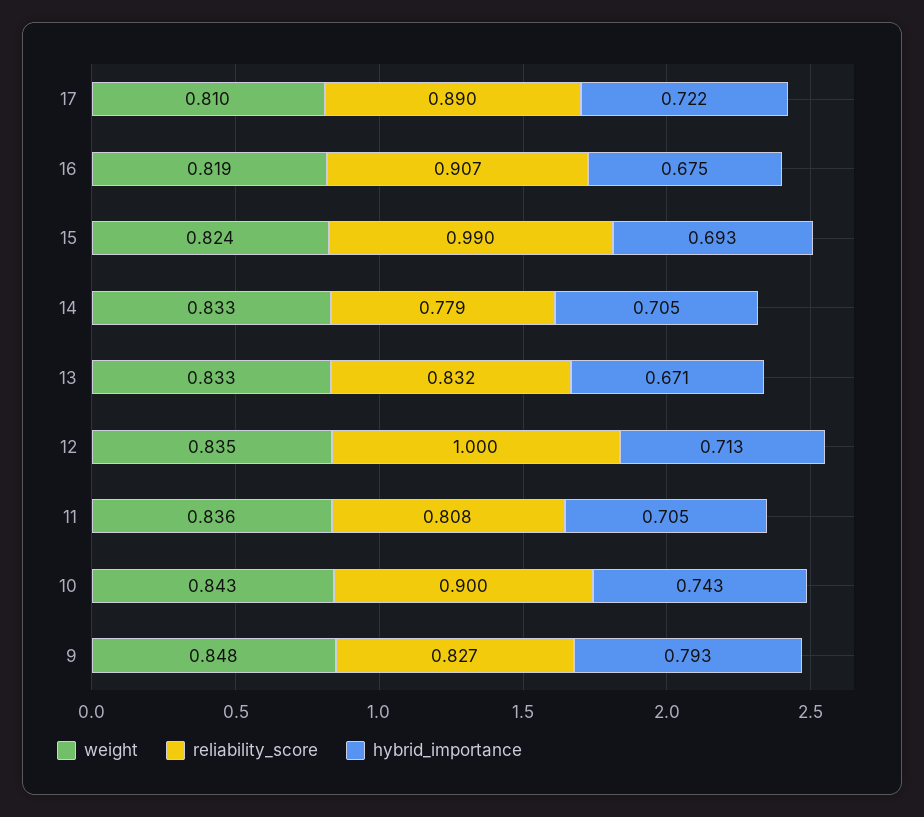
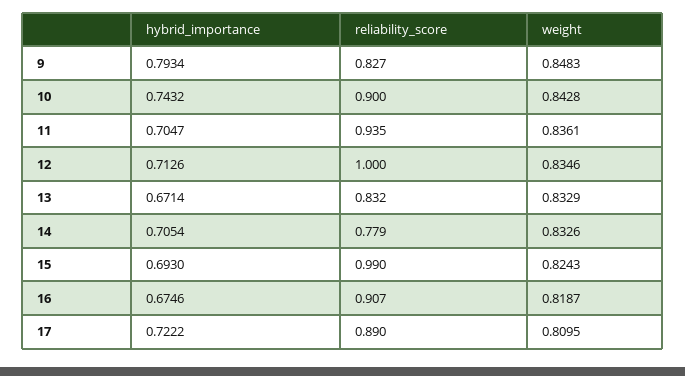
reliability_score, 11: 0.808 -> 0.935

